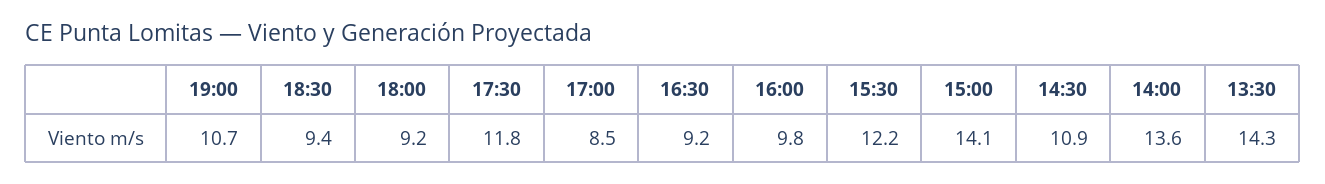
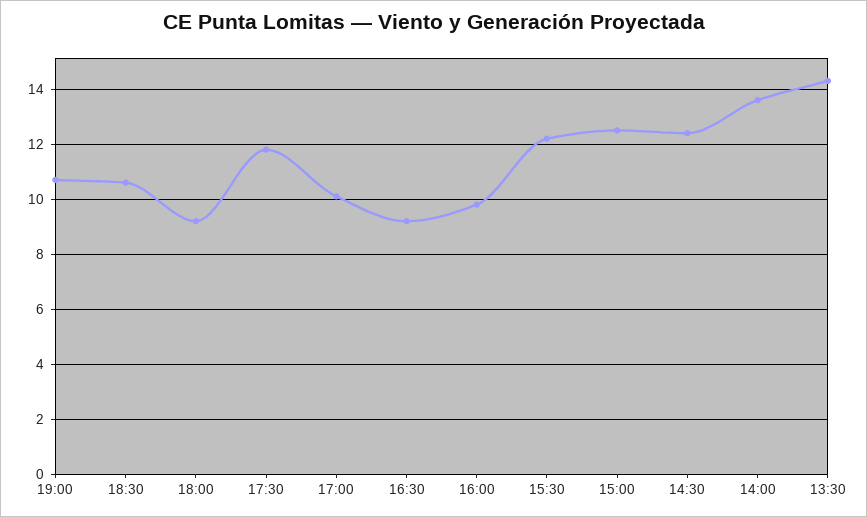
18:30: 9.4 -> 10.5
17:00: 8.5 -> 10
15:00: 14.1 -> 12.5
14:30: 10.9 -> 12.5

